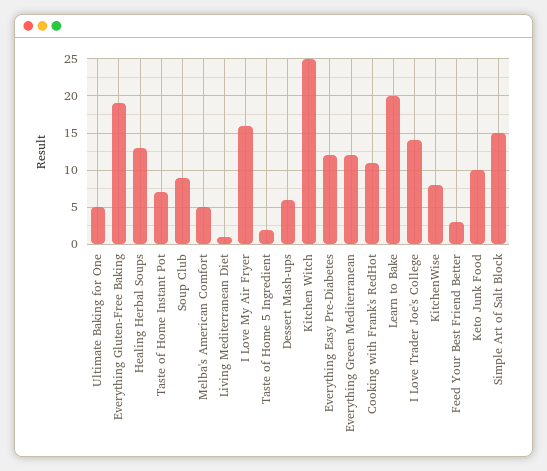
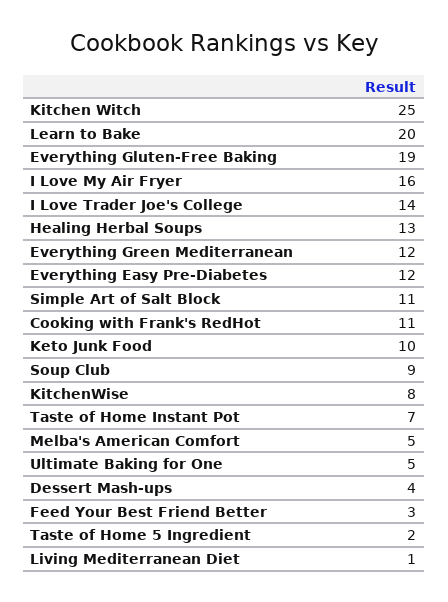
Dessert Mash-ups: 6 -> 4
Simple Art of Salt Block: 15 -> 11

